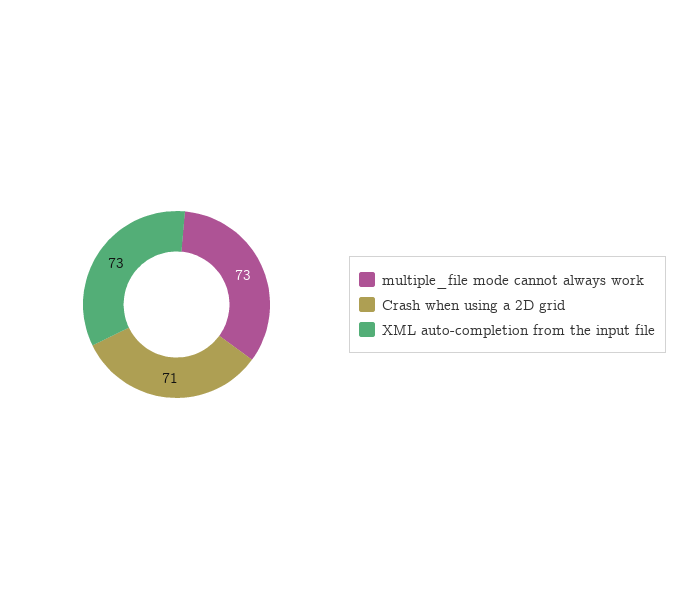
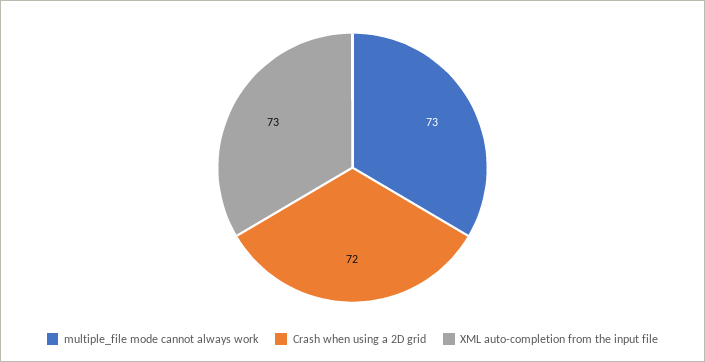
Crash when using a 2D grid: 71 -> 72

